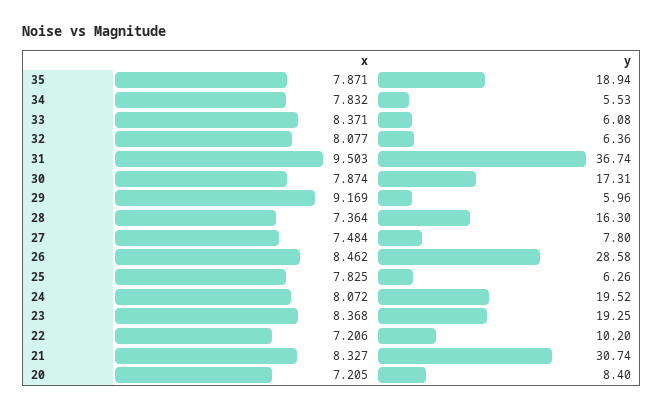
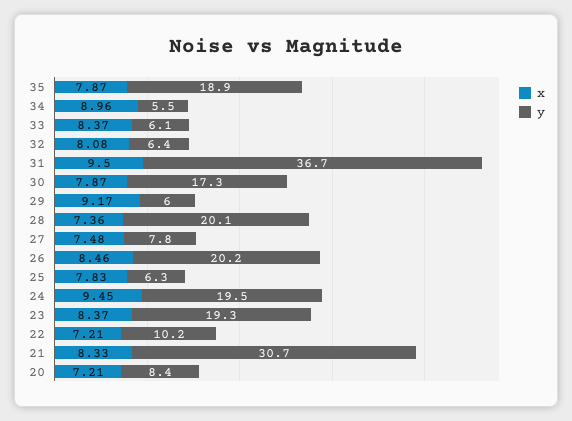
x, 34: 7.832 -> 8.96
y, 28: 16.3 -> 20.1
y, 26: 28.58 -> 20.2
x, 24: 8.072 -> 9.45

